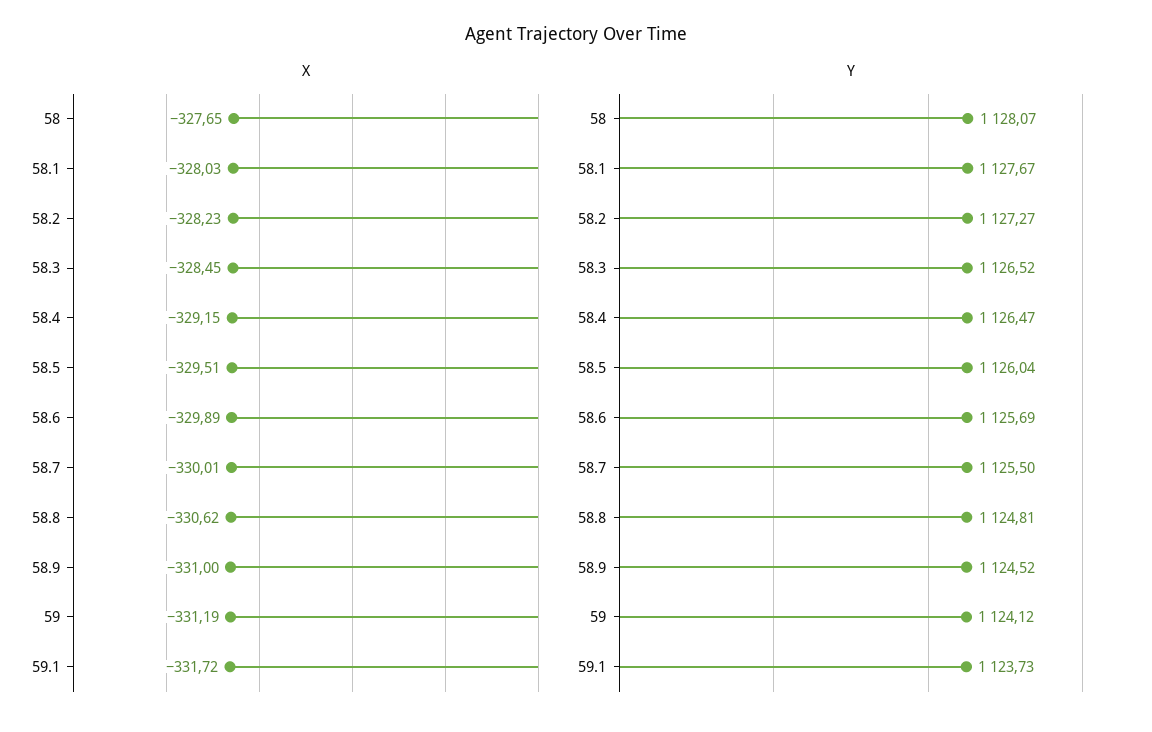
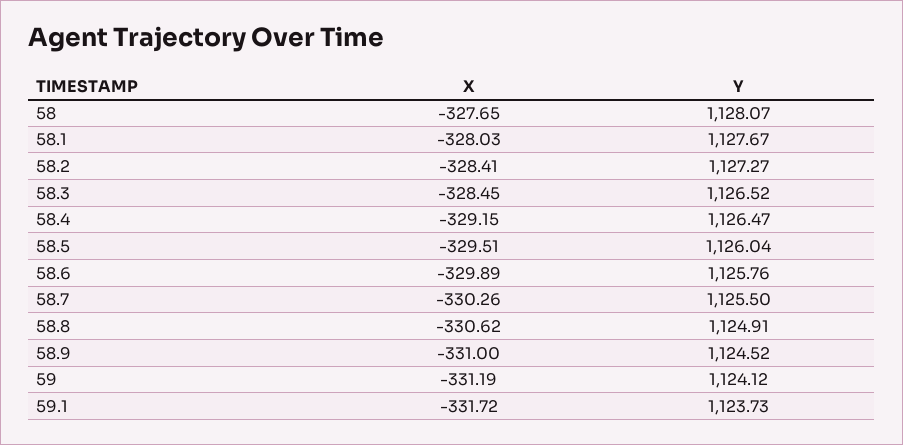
X, 58.2: -328.23 -> -328.41
X, 58.7: -330.01 -> -330.26
Y, 58.6: 1125.69 -> 1125.76
Y, 58.8: 1124.81 -> 1124.91

